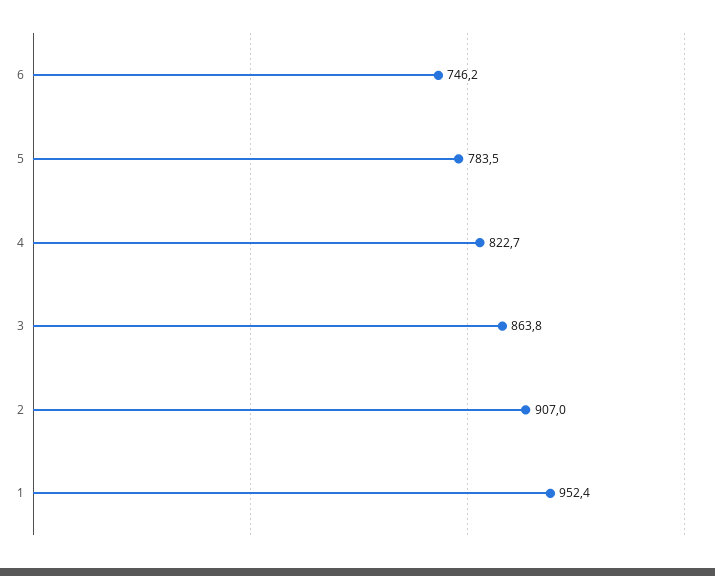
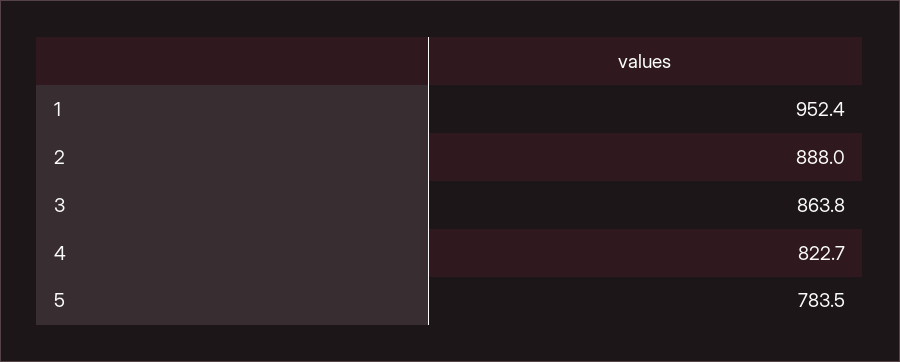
6: 746.2 -> none
2: 907 -> 888

